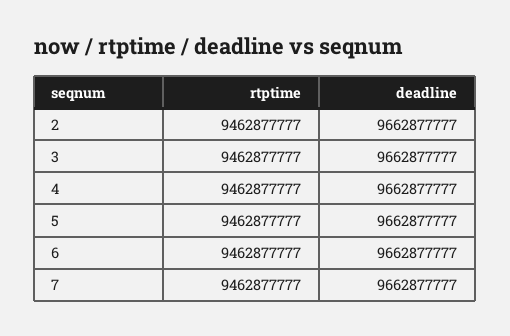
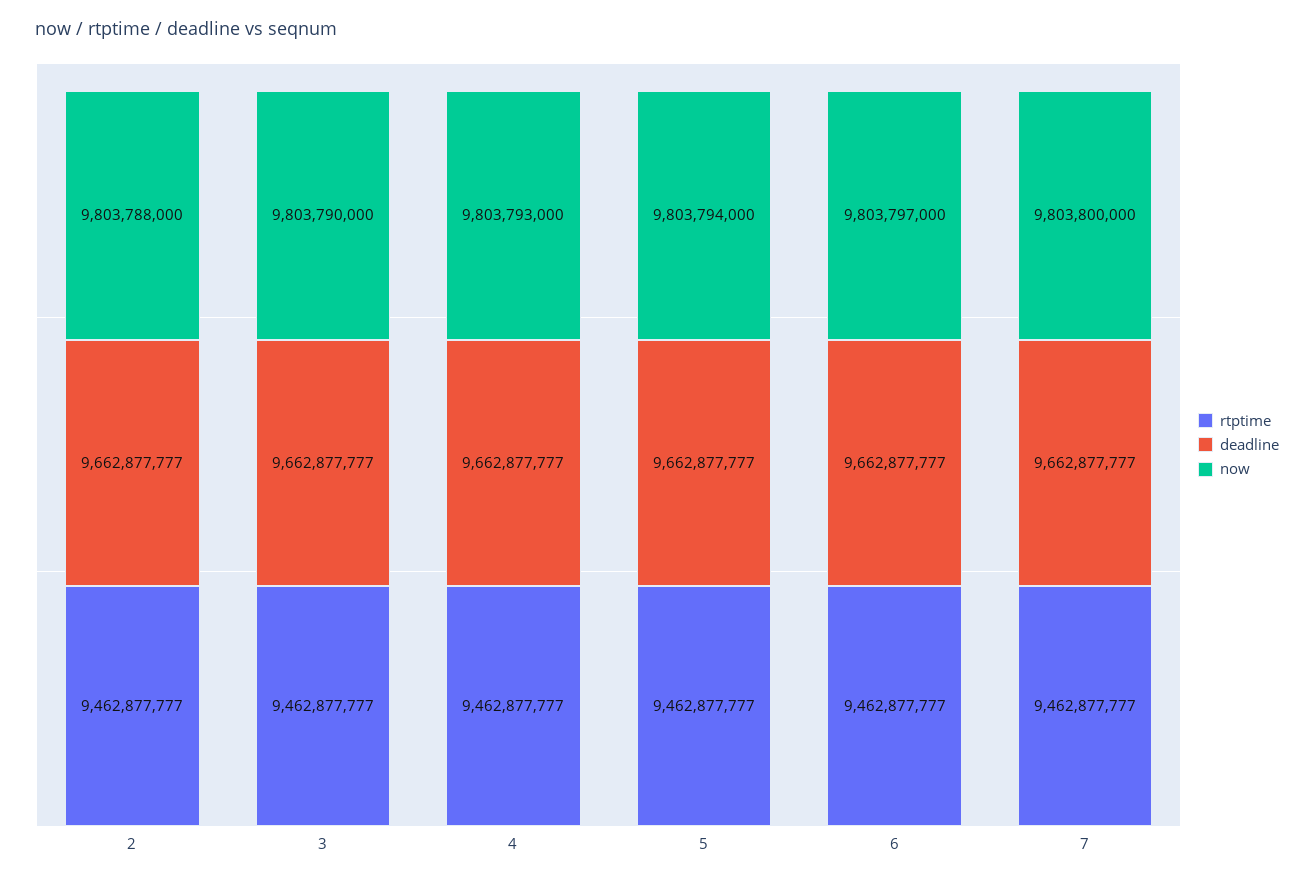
now, 2: none -> 9803788000
now, 3: none -> 9803790000
now, 4: none -> 9803793000
now, 5: none -> 9803794000
now, 6: none -> 9803797000
now, 7: none -> 9803800000

